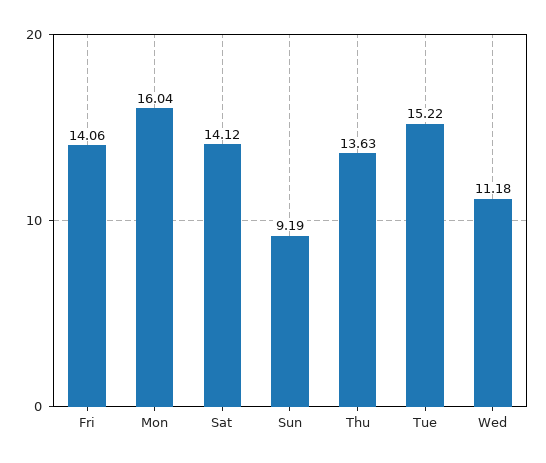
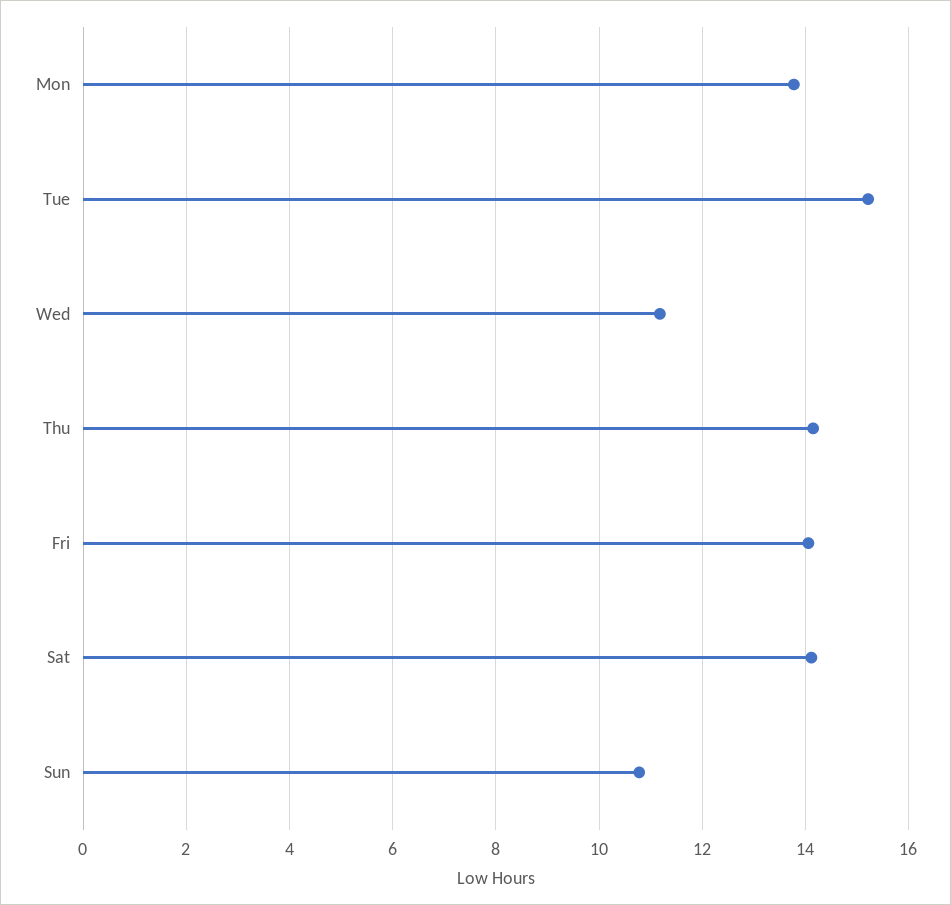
Mon: 16.04 -> 13.8
Sun: 9.19 -> 10.8
Thu: 13.63 -> 14.2

